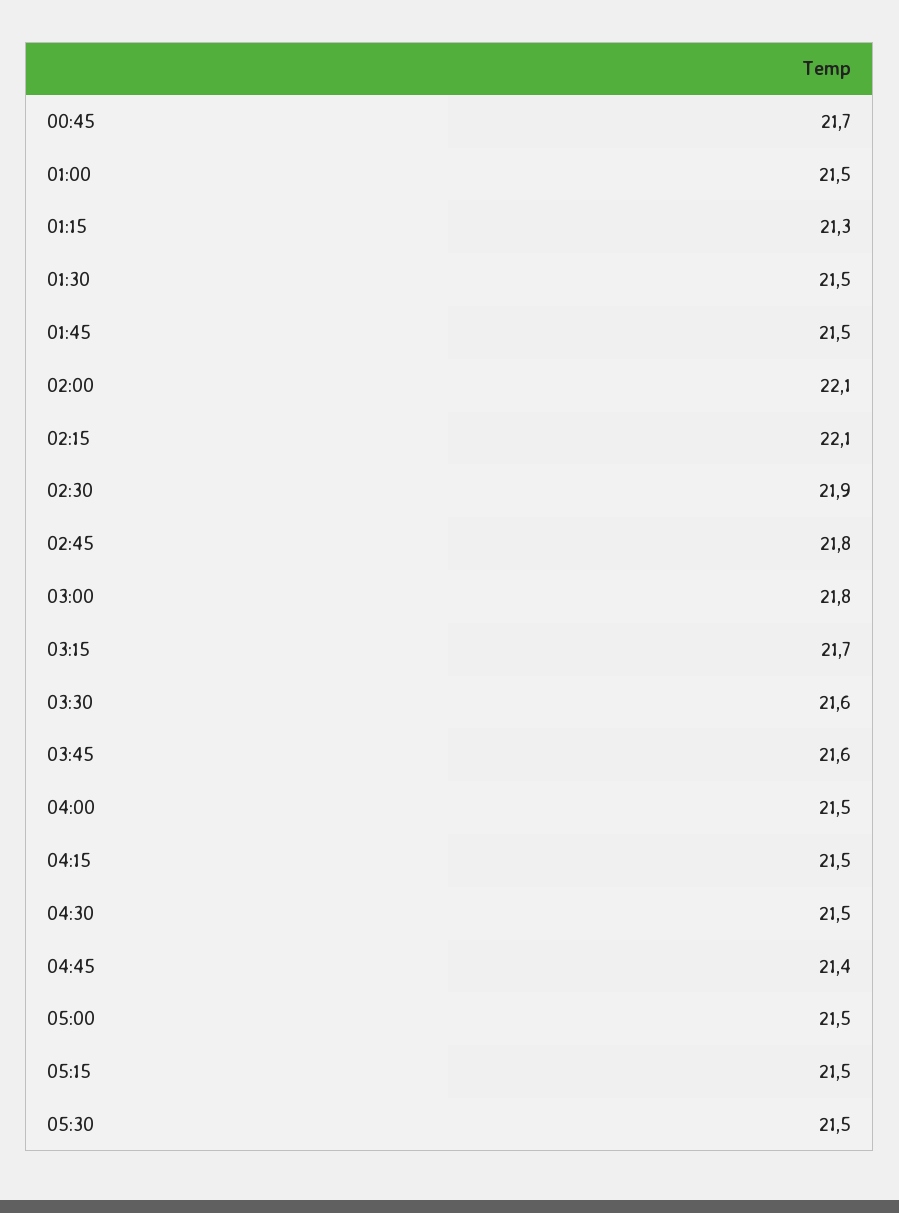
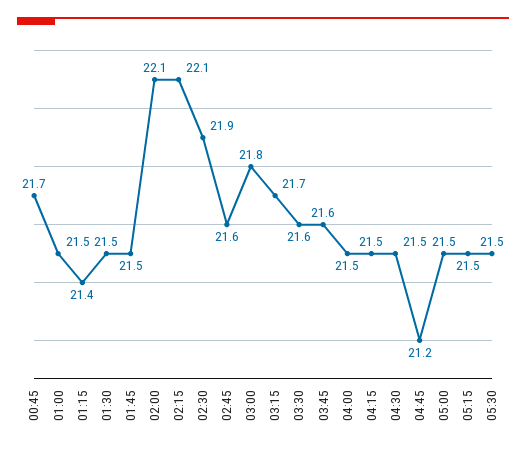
01:15: 21.3 -> 21.4
02:45: 21.8 -> 21.6
04:45: 21.4 -> 21.2

